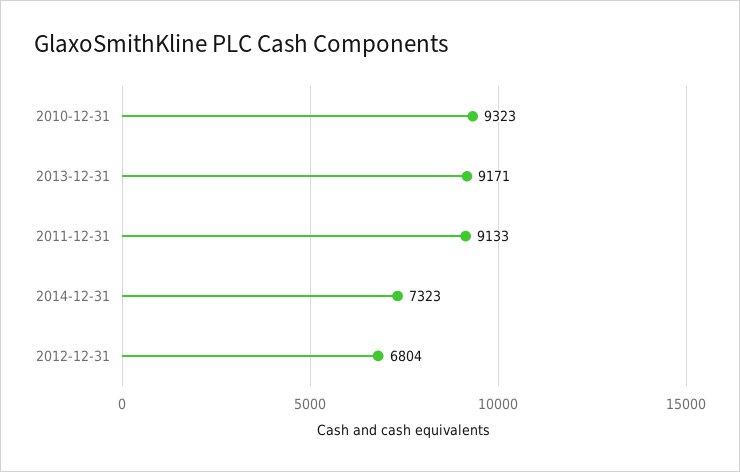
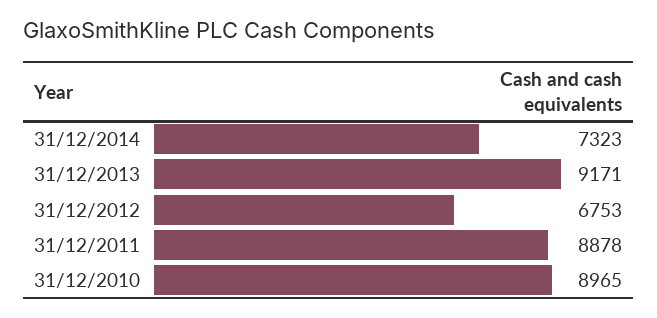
2010-12-31: 9323 -> 8965
2011-12-31: 9133 -> 8878
2012-12-31: 6804 -> 6753

